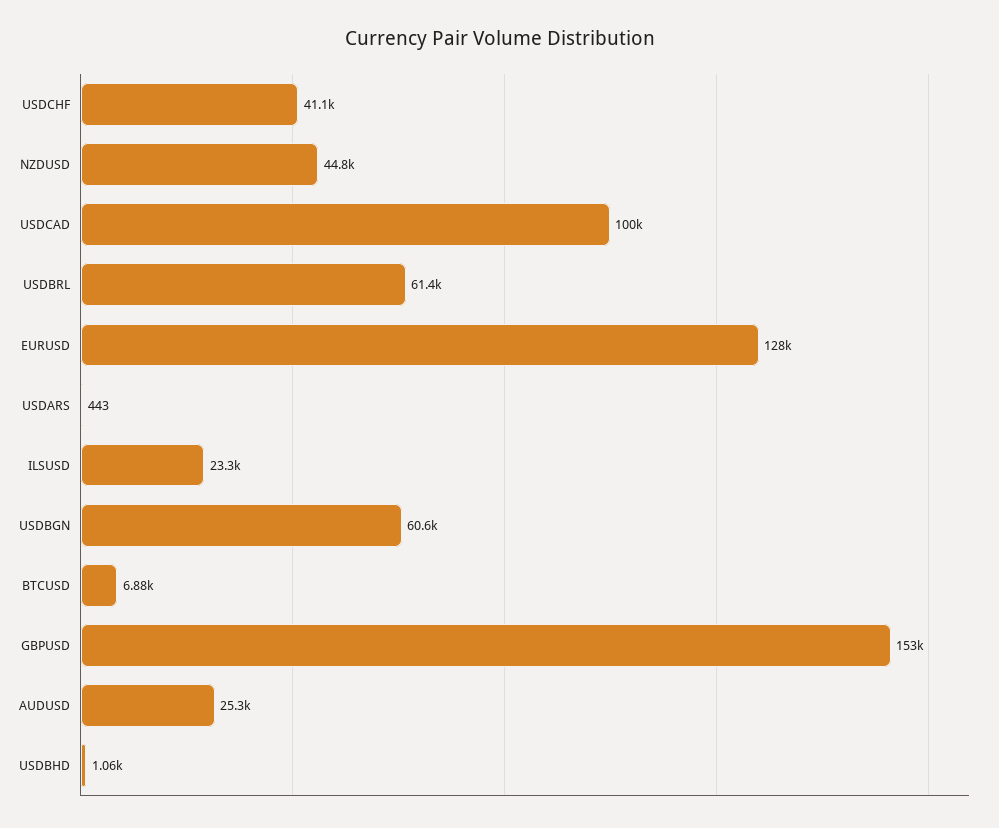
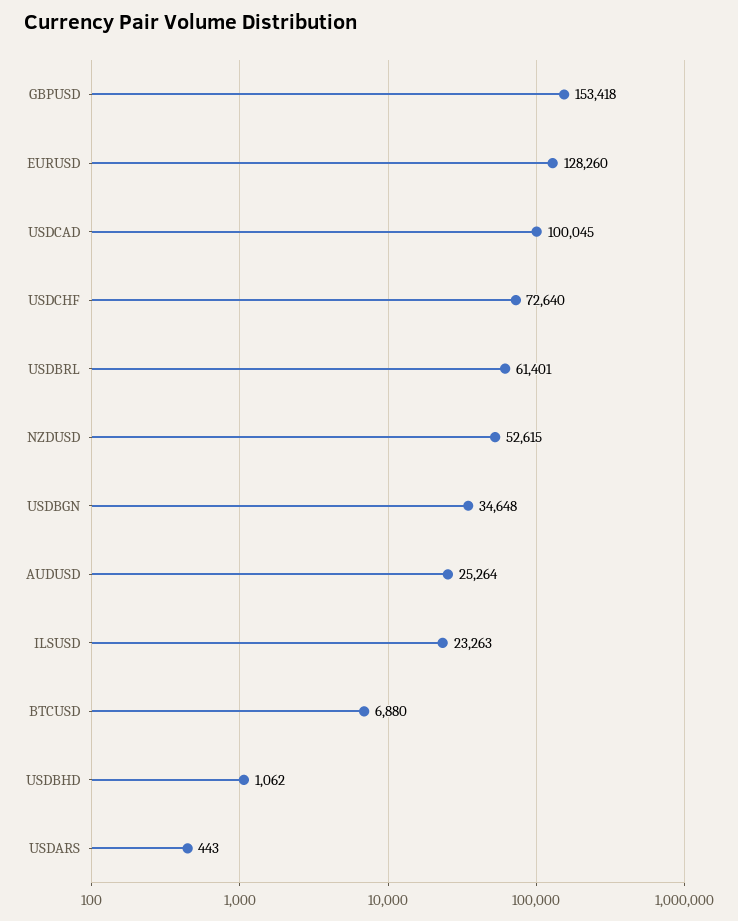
USDCHF: 41100 -> 72640
NZDUSD: 44800 -> 52615
USDBGN: 60600 -> 34648

